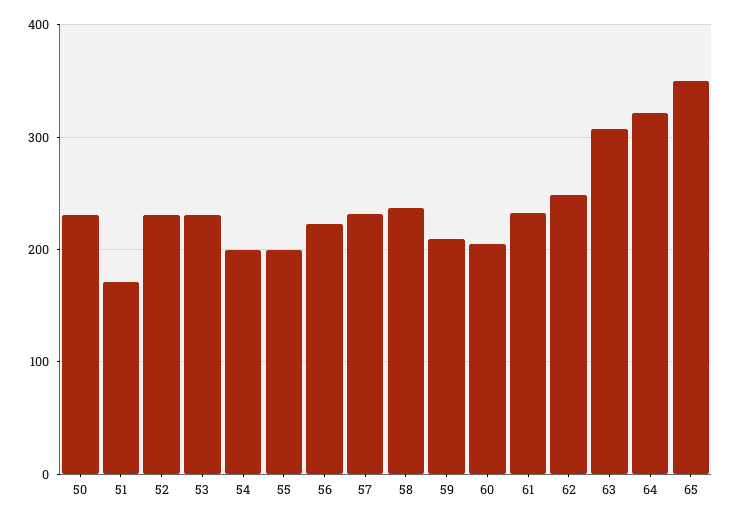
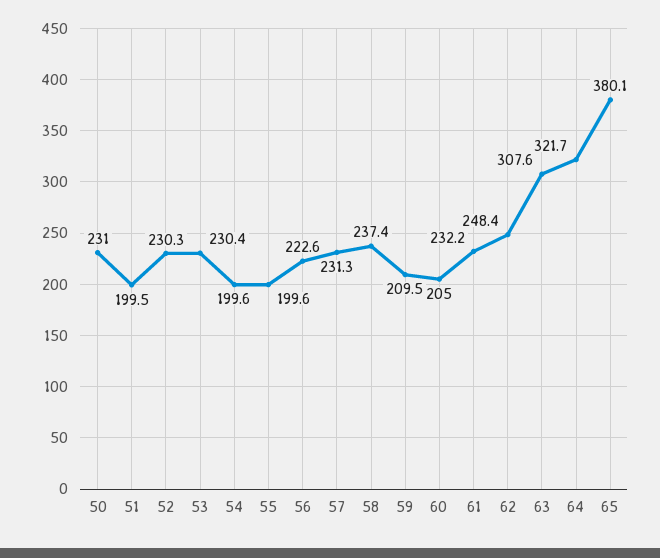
51: 170 -> 199.5
65: 350 -> 380.1

